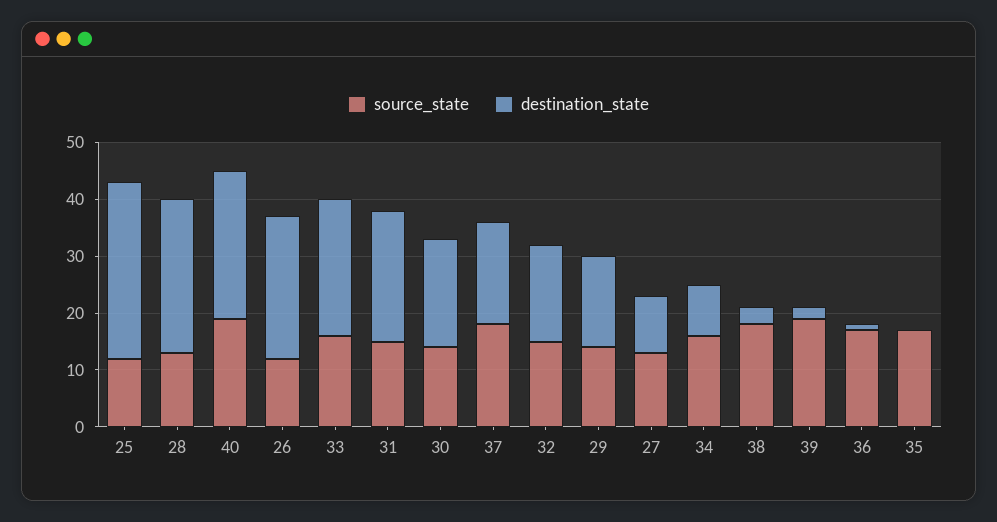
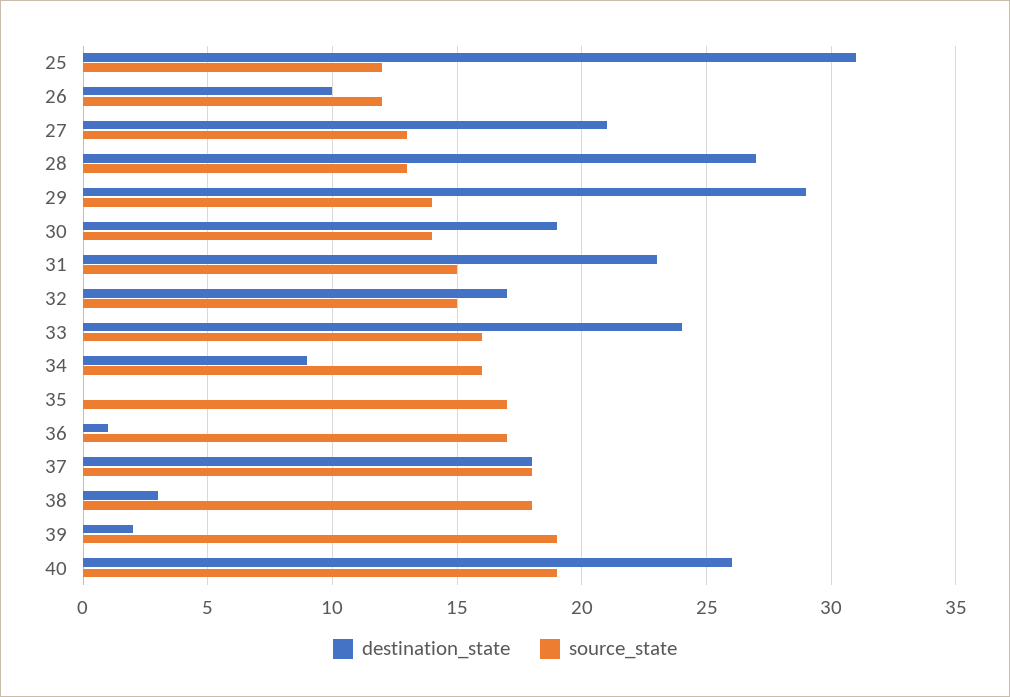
destination_state, 26: 25 -> 10
destination_state, 29: 15 -> 29
destination_state, 27: 10 -> 21

